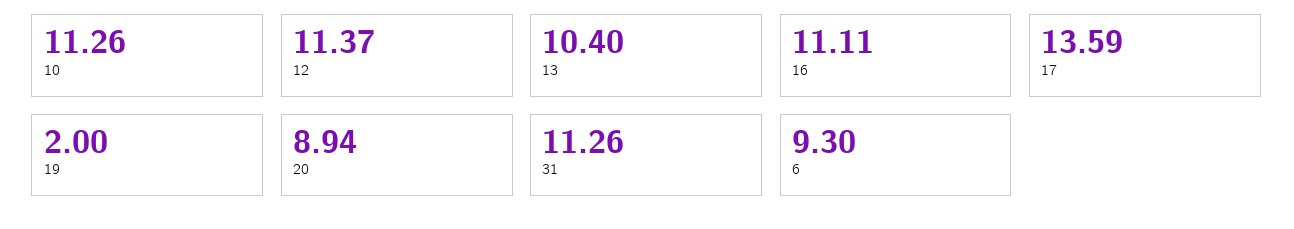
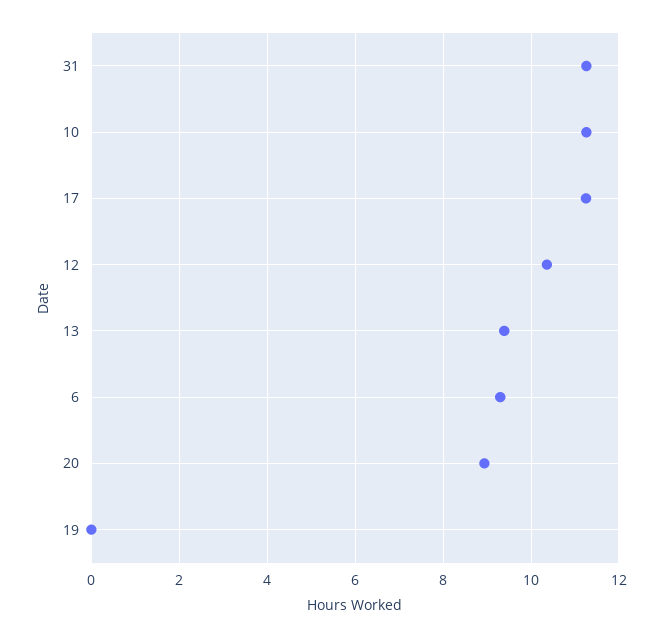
12: 11.37 -> 10.4
13: 10.4 -> 9.4
16: 11.11 -> none
17: 13.59 -> 11.2
19: 2 -> 0

